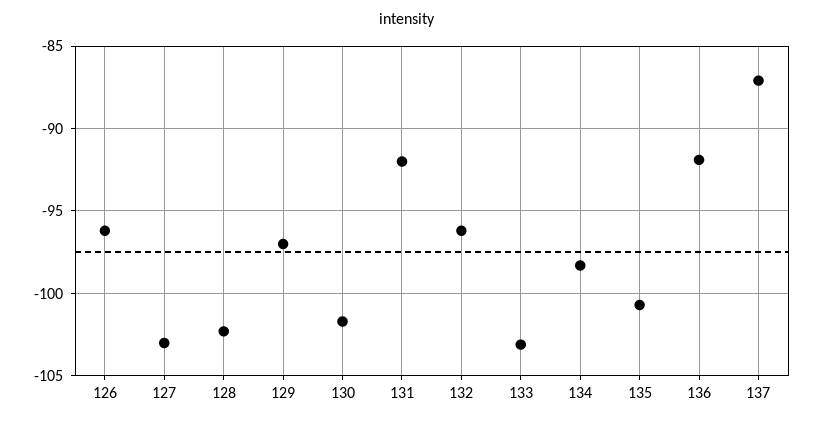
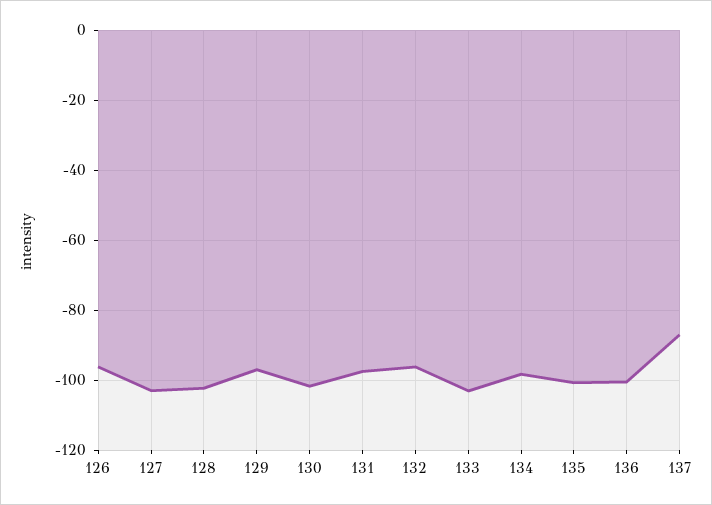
131: -92 -> -98
136: -92 -> -100

